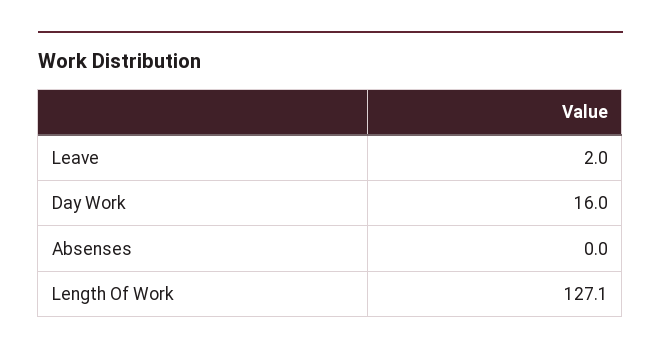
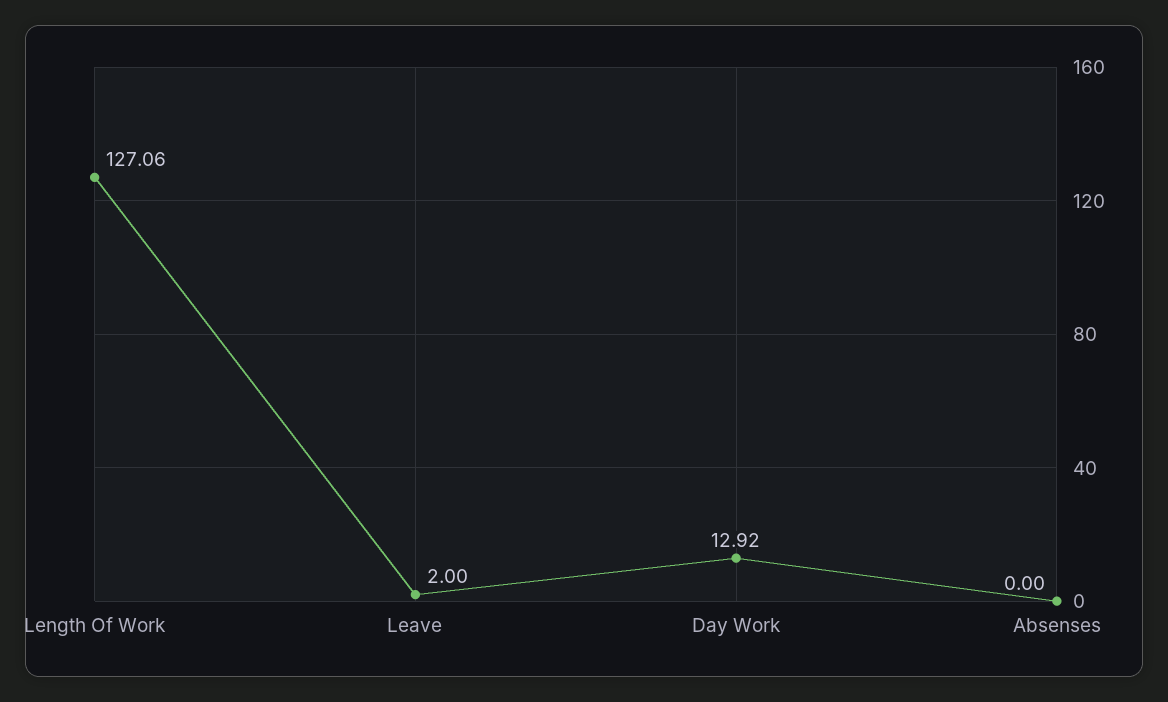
Day Work: 16 -> 12.92

